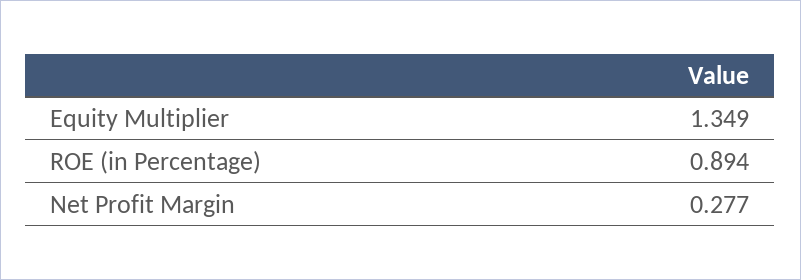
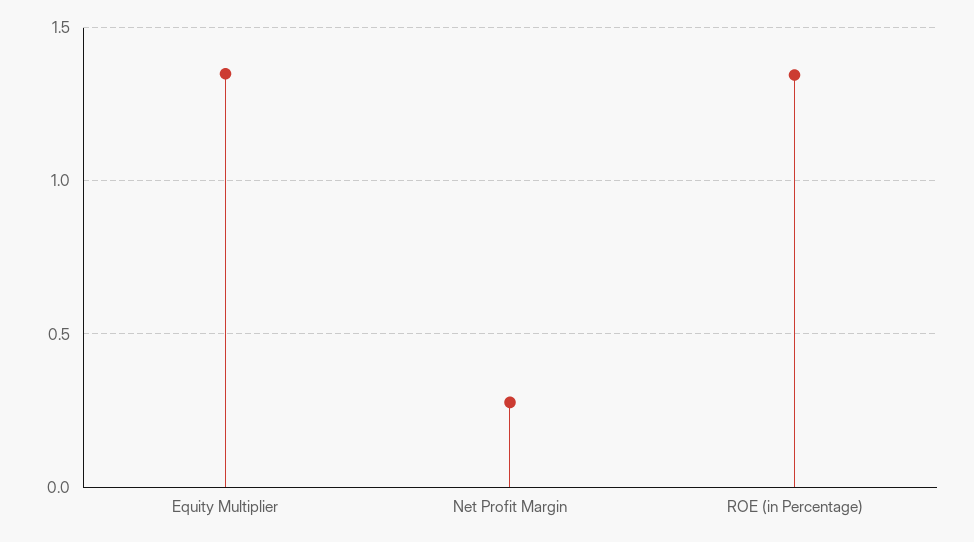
ROE (in Percentage): 0.894 -> 1.35

